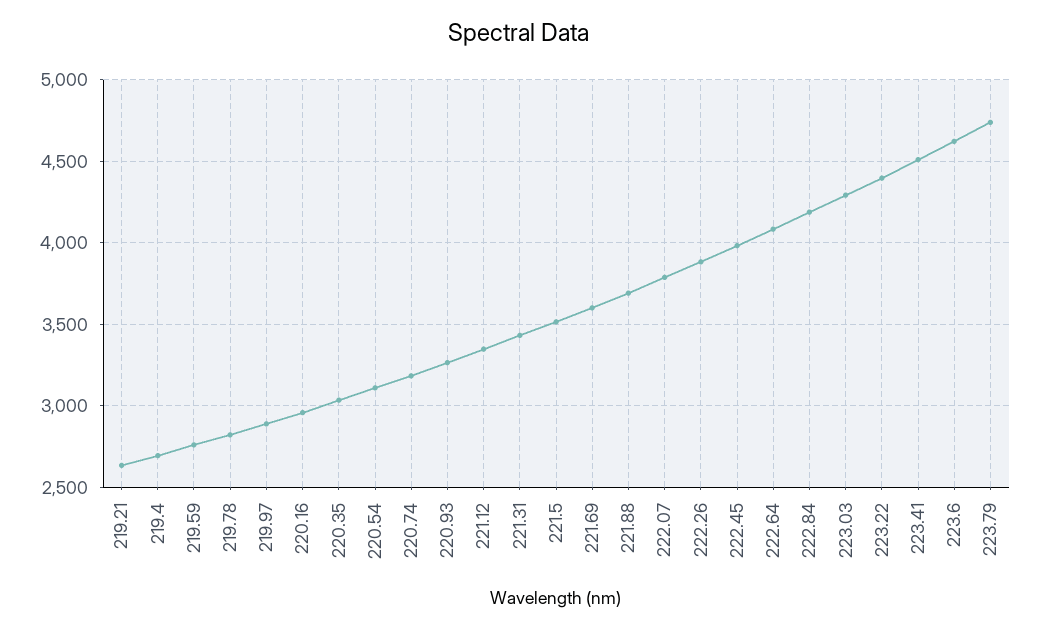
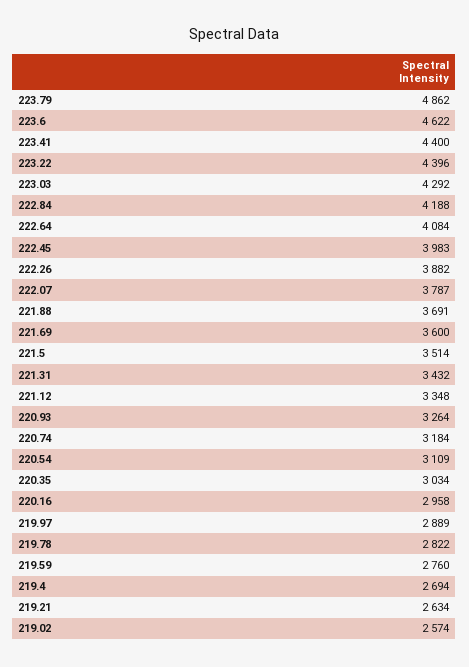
223.41: 4500 -> 4400
223.79: 4750 -> 4862
219.02: none -> 2574

